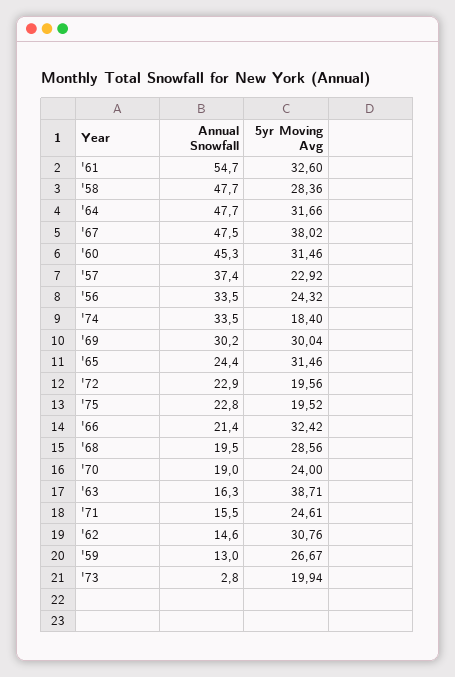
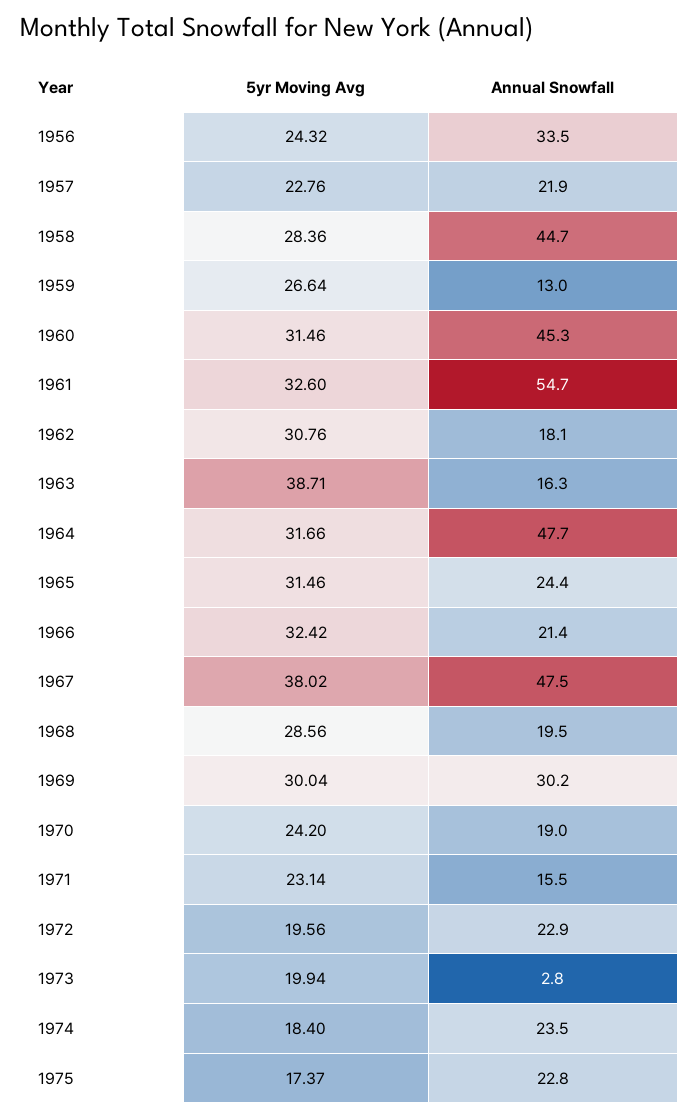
Annual Snowfall, '58: 47.7 -> 44.7
Annual Snowfall, '57: 37.4 -> 21.9
5yr Moving Avg, '57: 22.92 -> 22.76
Annual Snowfall, '74: 33.5 -> 23.5
5yr Moving Avg, '75: 19.52 -> 17.37
5yr Moving Avg, '70: 24 -> 24.2
5yr Moving Avg, '71: 24.61 -> 23.14
Annual Snowfall, '62: 14.6 -> 18.1
5yr Moving Avg, '59: 26.67 -> 26.64

